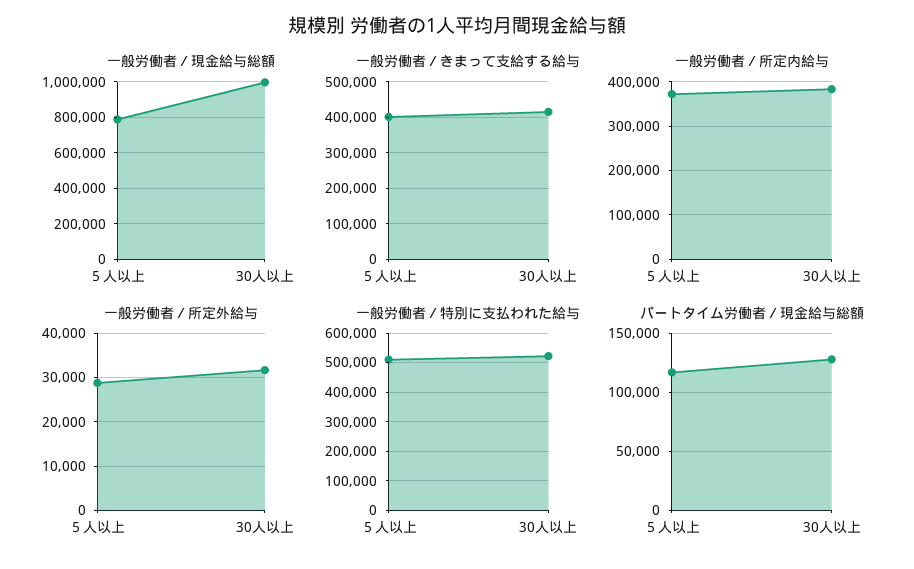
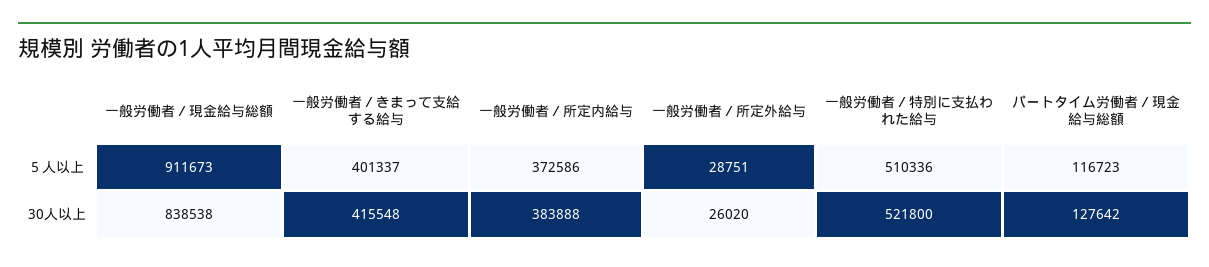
一般労働者／現金給与総額, ５人以上: 800000 -> 911673
一般労働者／現金給与総額, 30人以上: 1000000 -> 838538
一般労働者／所定外給与, 30人以上: 32000 -> 26020

